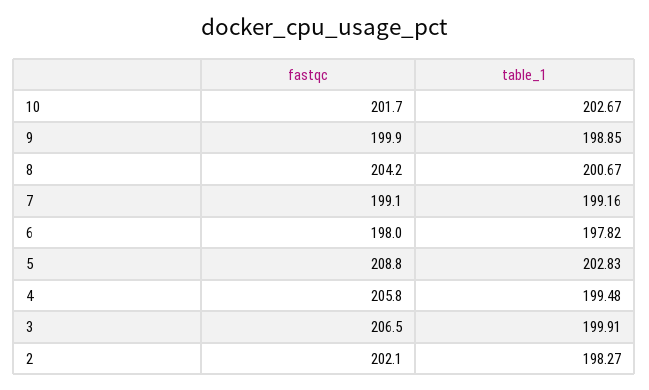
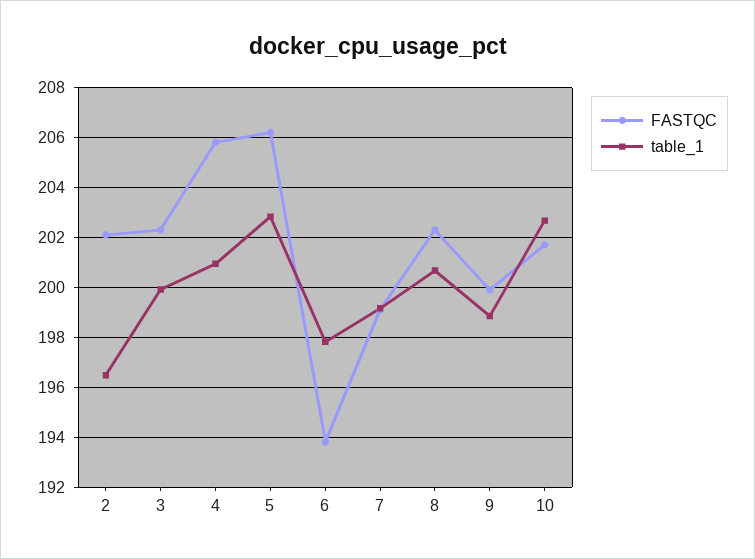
fastqc, 8: 204.2 -> 202.25
fastqc, 6: 198 -> 193.75
fastqc, 5: 208.8 -> 206.25
table_1, 4: 199.48 -> 201
fastqc, 3: 206.5 -> 202.25
table_1, 2: 198.27 -> 196.5

